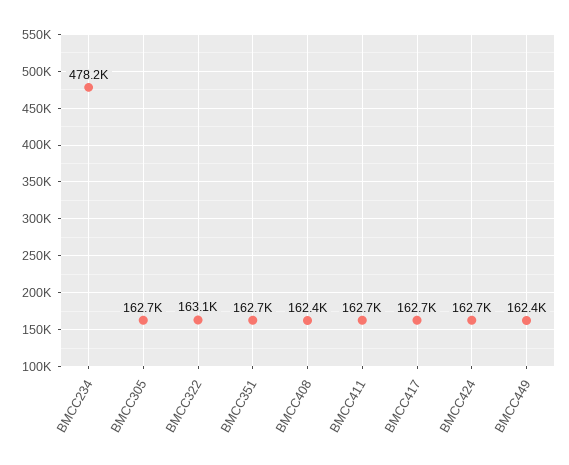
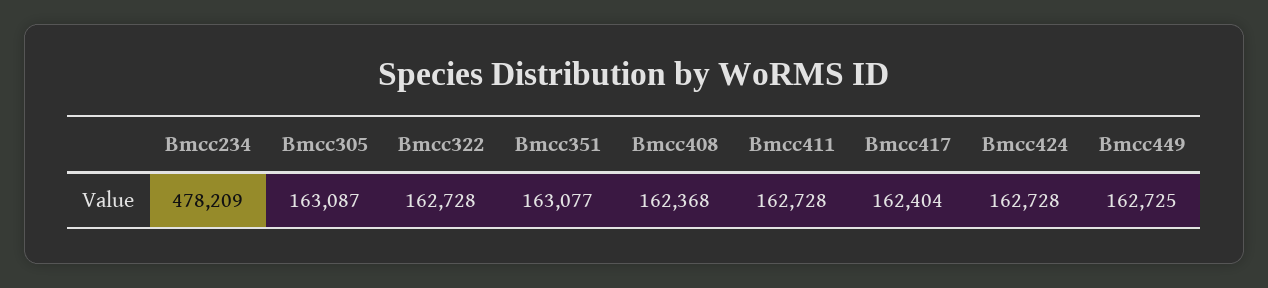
BMCC305: 162700 -> 163087
BMCC322: 163100 -> 162728
BMCC351: 162700 -> 163077
BMCC417: 162700 -> 162404
BMCC449: 162400 -> 162725

